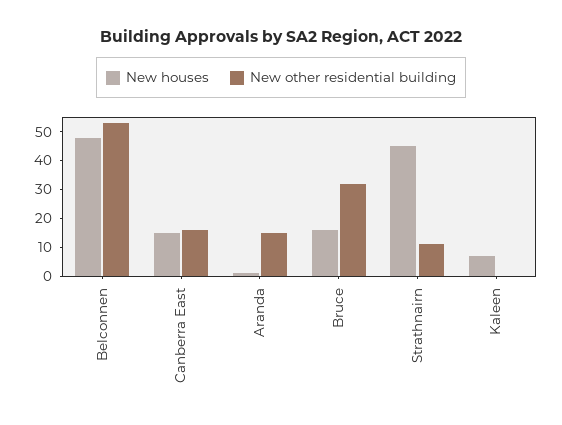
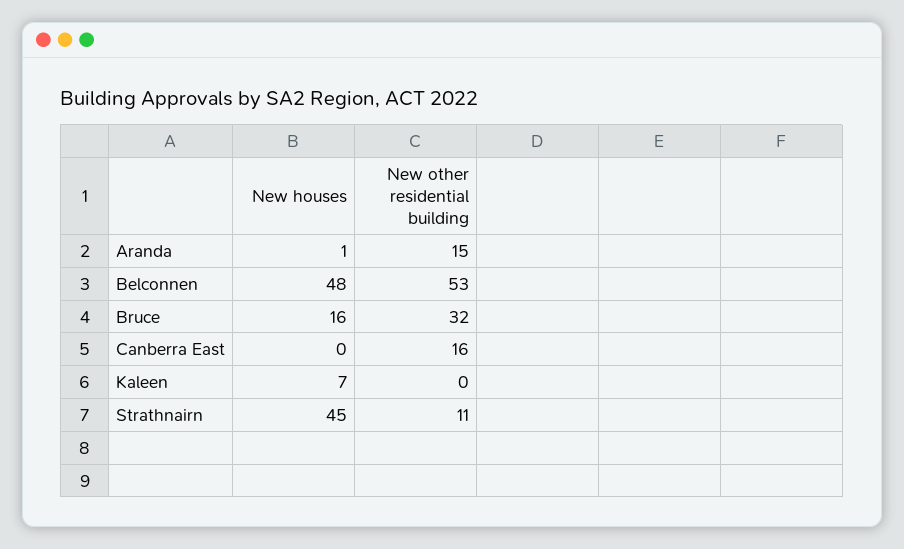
New houses, Canberra East: 15 -> 0

